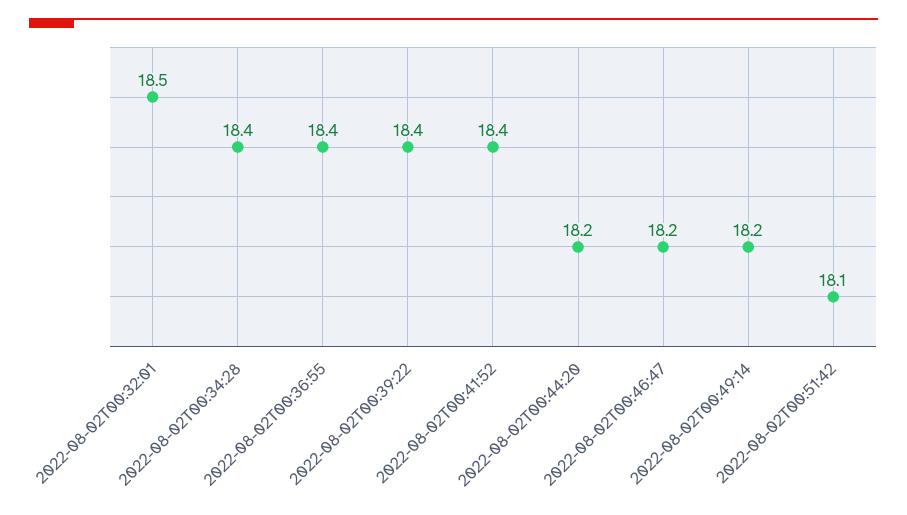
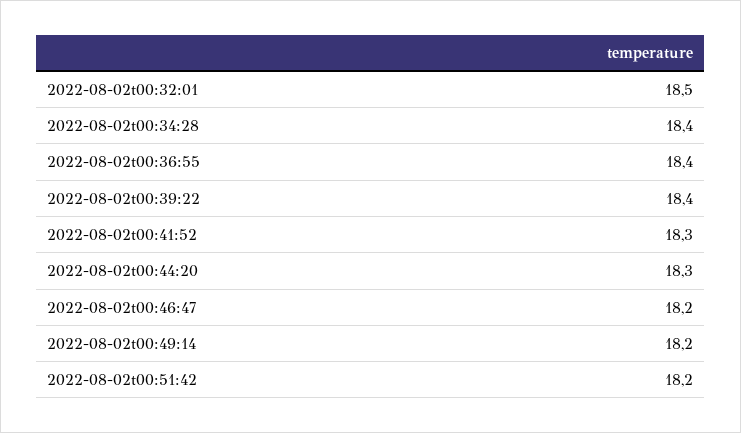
2022-08-02T00:41:52: 18.4 -> 18.3
2022-08-02T00:44:20: 18.2 -> 18.3
2022-08-02T00:51:42: 18.1 -> 18.2

